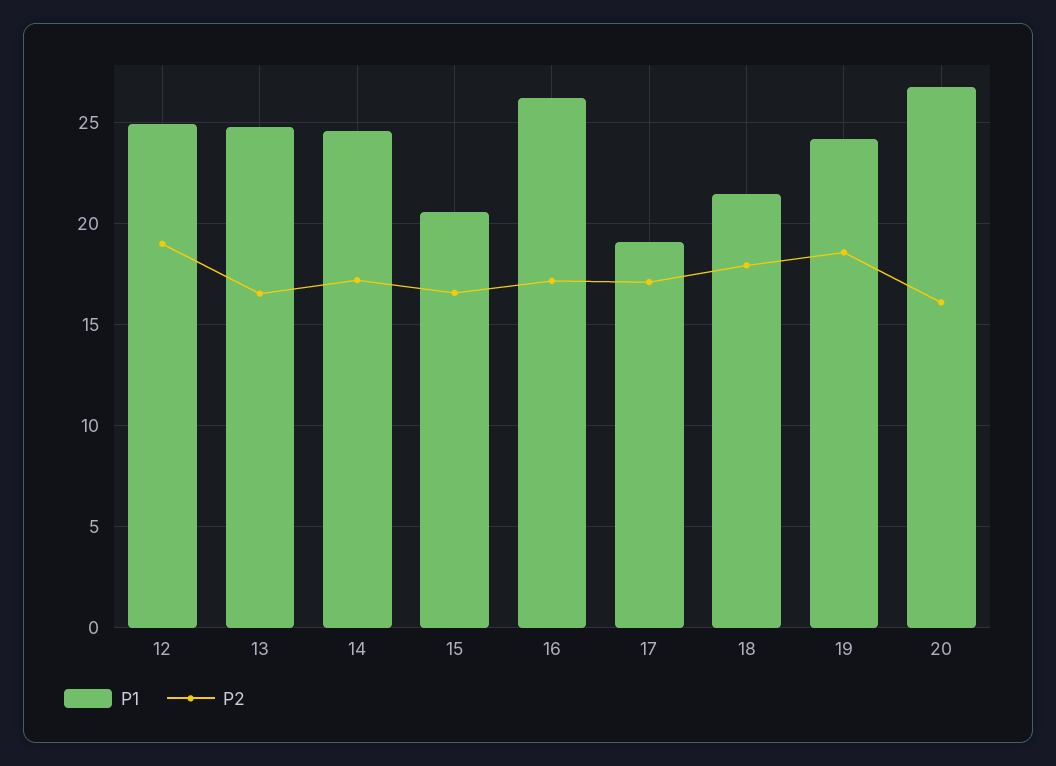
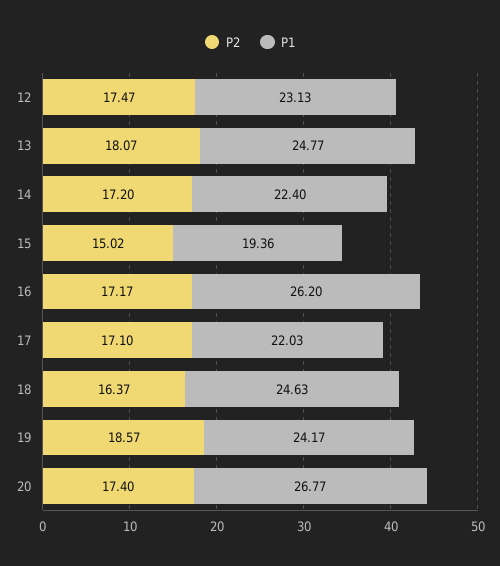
P1, 12: 25 -> 23.13
P2, 12: 19 -> 17.47
P2, 13: 16.5 -> 18.07
P1, 14: 24.5 -> 22.4
P1, 15: 20.5 -> 19.36
P2, 15: 16.5 -> 15.02
P1, 17: 19 -> 22.03
P1, 18: 21.5 -> 24.63
P2, 18: 18 -> 16.37
P2, 20: 16 -> 17.4

